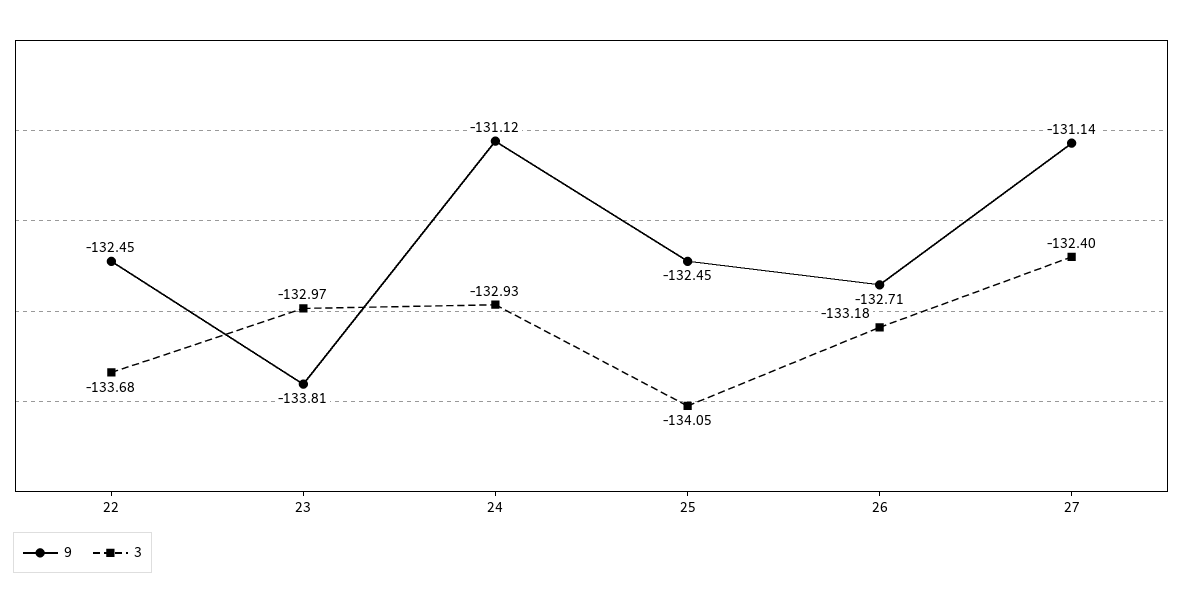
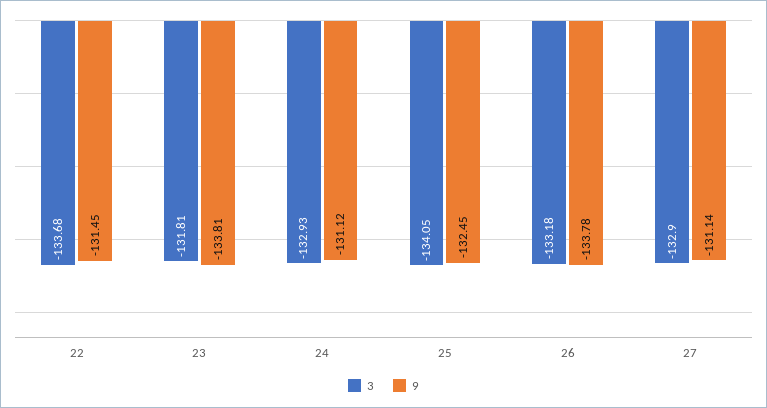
9, 22: -132.45 -> -131.45
3, 23: -132.97 -> -131.81
9, 26: -132.71 -> -133.78
3, 27: -132.4 -> -132.9

